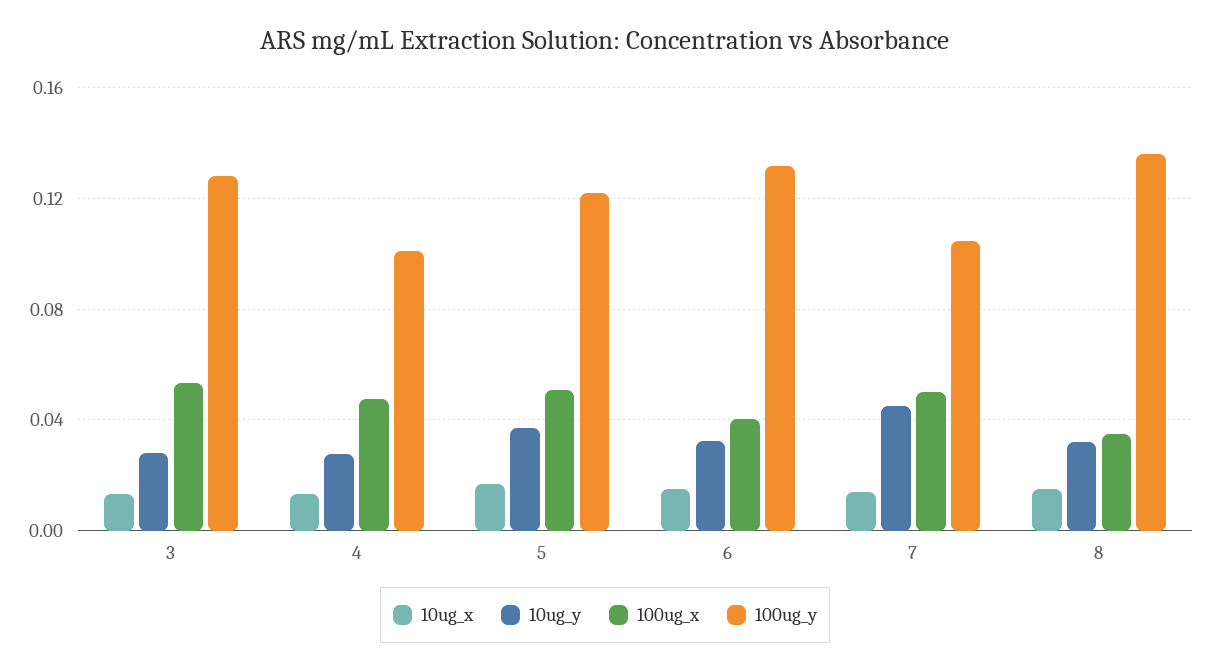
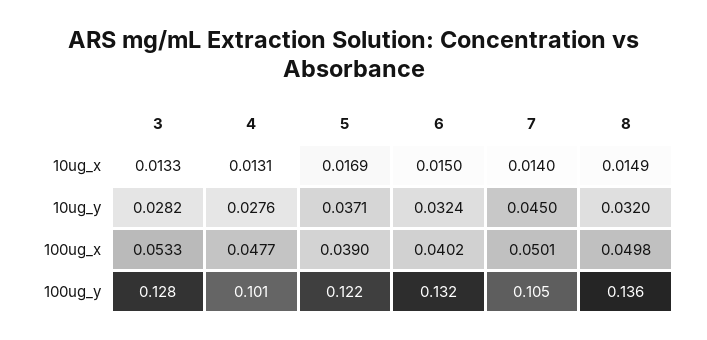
100ug_x, 5: 0.05 -> 0.039
100ug_x, 8: 0.035 -> 0.0498

